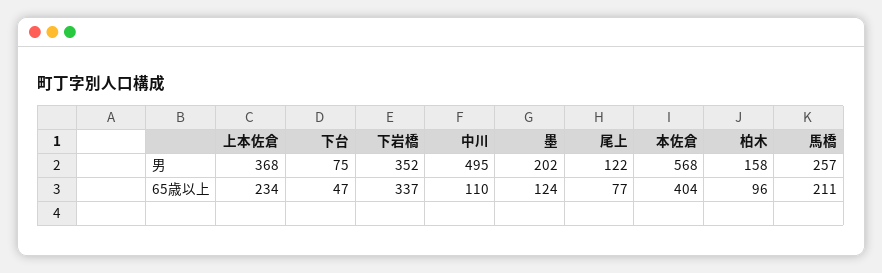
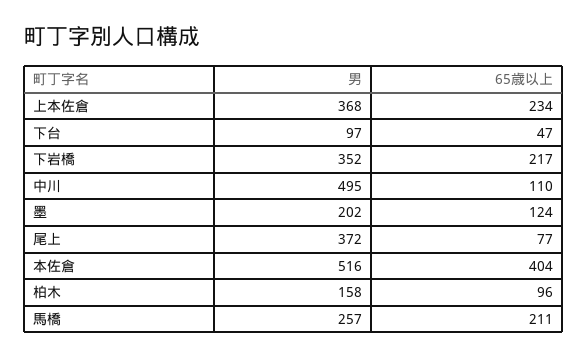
下台, 男: 75 -> 97
尾上, 男: 122 -> 372
本佐倉, 男: 568 -> 516
下岩橋, 65歳以上: 337 -> 217

